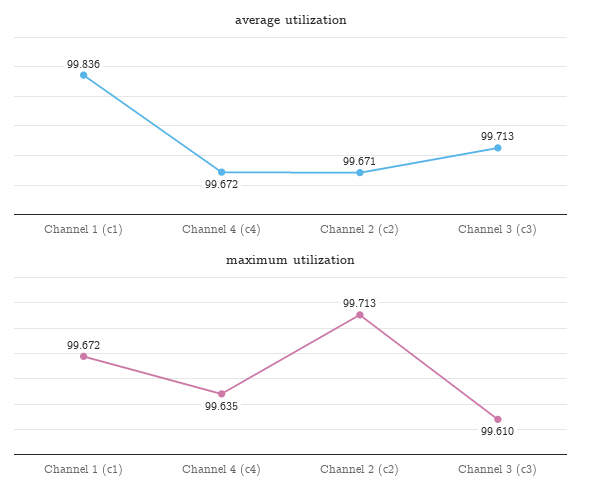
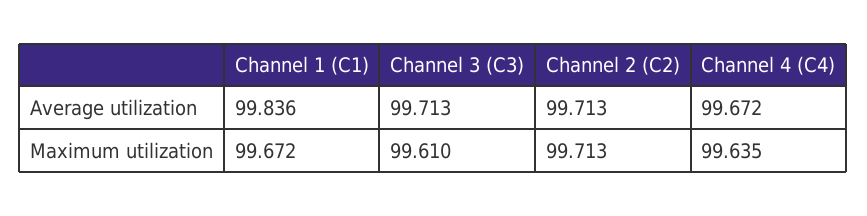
average utilization, Channel 2 (c2): 99.671 -> 99.713

